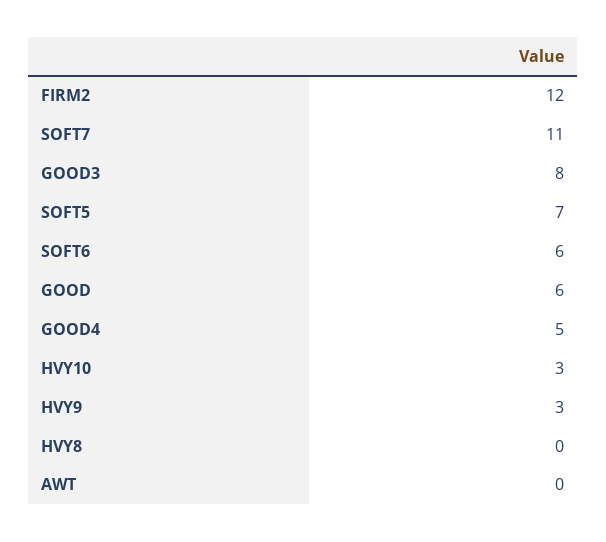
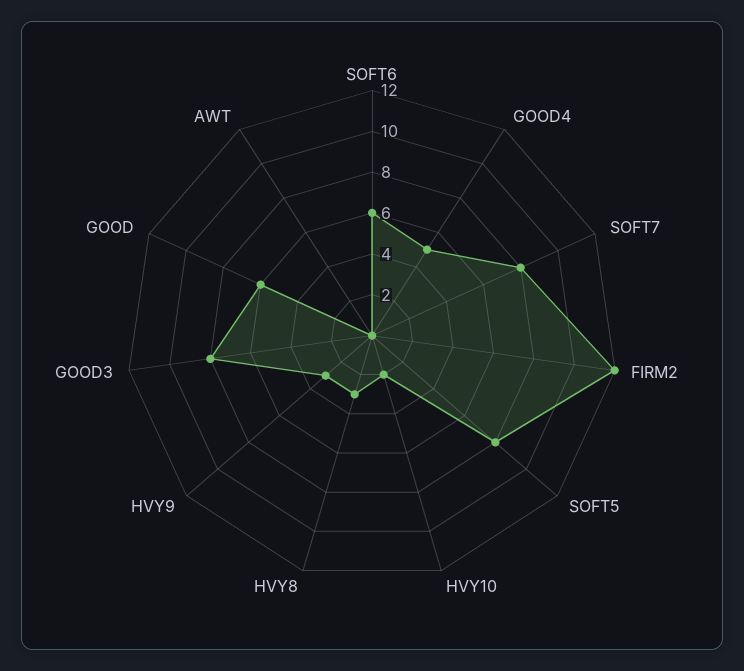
SOFT7: 11 -> 8
SOFT5: 7 -> 8
HVY10: 3 -> 2
HVY8: 0 -> 3

